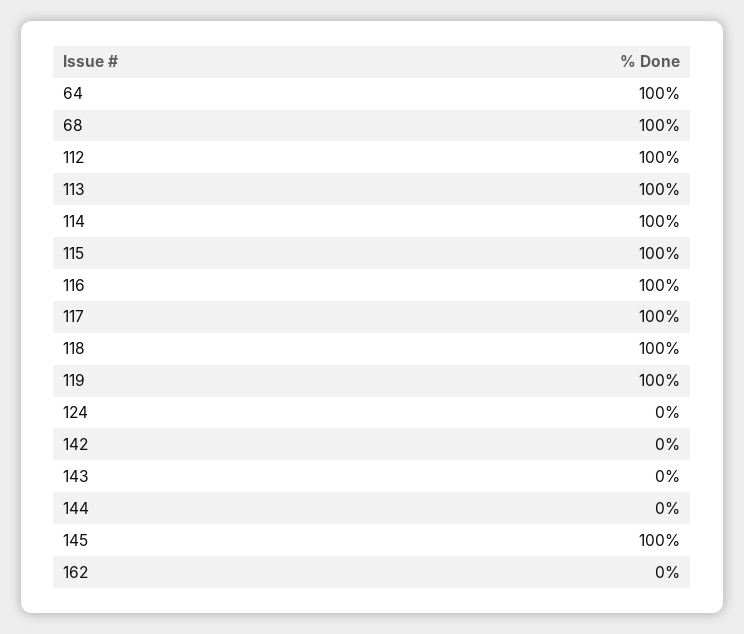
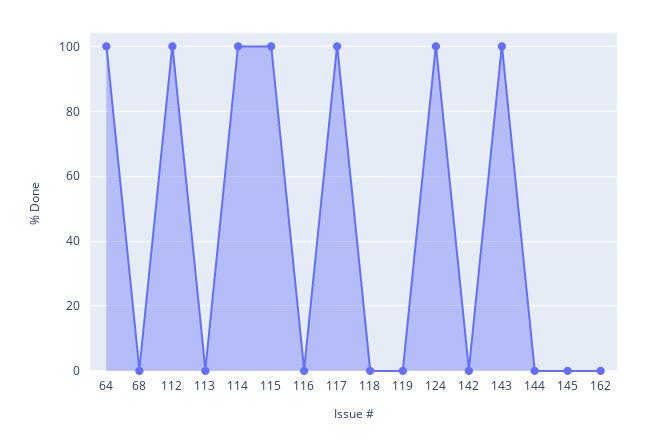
68: 100 -> 0
113: 100 -> 0
116: 100 -> 0
118: 100 -> 0
119: 100 -> 0
124: 0 -> 100
143: 0 -> 100
145: 100 -> 0

